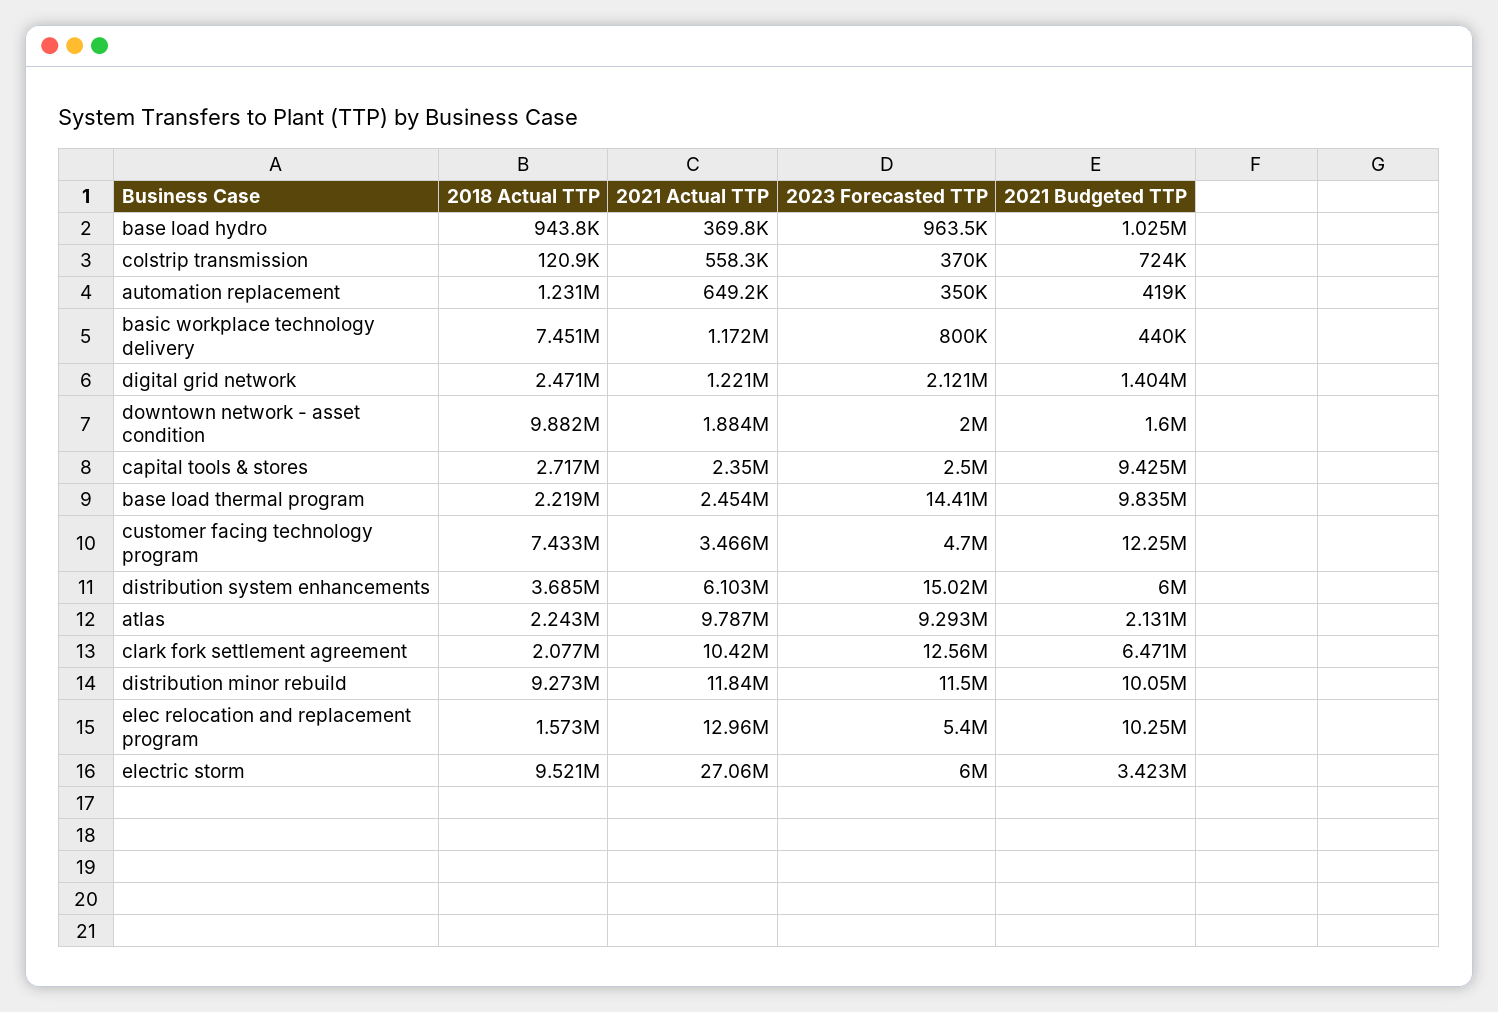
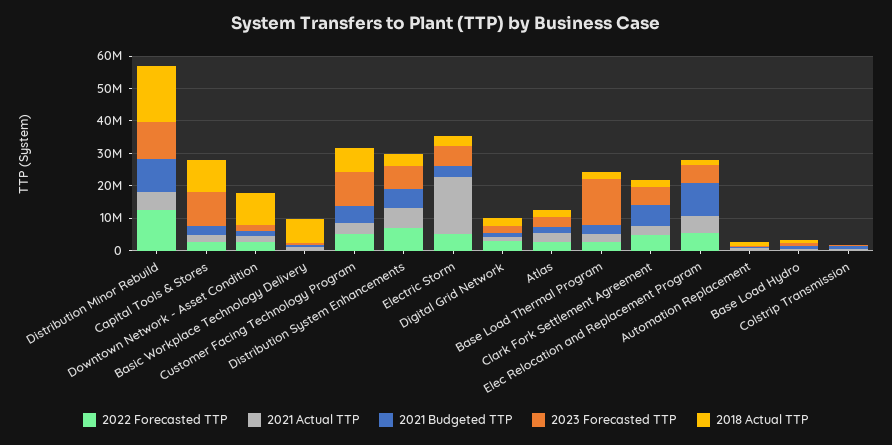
2018 Actual TTP, capital tools & stores: 2717000 -> 10000000
2023 Forecasted TTP, capital tools & stores: 2500000 -> 10000000
2021 Budgeted TTP, capital tools & stores: 9425000 -> 2500000
2021 Budgeted TTP, base load thermal program: 9835000 -> 2500000
2023 Forecasted TTP, customer facing technology program: 4700000 -> 10000000
2021 Budgeted TTP, customer facing technology program: 12250000 -> 5000000
2023 Forecasted TTP, distribution system enhancements: 15020000 -> 7500000
2021 Actual TTP, atlas: 9787000 -> 2500000
2023 Forecasted TTP, atlas: 9293000 -> 2500000
2021 Actual TTP, clark fork settlement agreement: 10420000 -> 2500000
2023 Forecasted TTP, clark fork settlement agreement: 12560000 -> 5000000
2018 Actual TTP, distribution minor rebuild: 9273000 -> 17500000
2021 Actual TTP, distribution minor rebuild: 11840000 -> 5000000
2021 Actual TTP, elec relocation and replacement program: 12960000 -> 5000000
2018 Actual TTP, electric storm: 9521000 -> 2500000
2021 Actual TTP, electric storm: 27060000 -> 17500000
2022 Forecasted TTP, distribution minor rebuild: none -> 12500000
2022 Forecasted TTP, capital tools & stores: none -> 2500000
2022 Forecasted TTP, downtown network - asset condition: none -> 2500000
2022 Forecasted TTP, basic workplace technology delivery: none -> 0
2022 Forecasted TTP, customer facing technology program: none -> 5000000
2022 Forecasted TTP, distribution system enhancements: none -> 7500000
2022 Forecasted TTP, electric storm: none -> 5000000
2022 Forecasted TTP, digital grid network: none -> 2500000
2022 Forecasted TTP, atlas: none -> 2500000
2022 Forecasted TTP, base load thermal program: none -> 2500000
2022 Forecasted TTP, clark fork settlement agreement: none -> 5000000
2022 Forecasted TTP, elec relocation and replacement program: none -> 5000000
2022 Forecasted TTP, automation replacement: none -> 0
2022 Forecasted TTP, base load hydro: none -> 0
2022 Forecasted TTP, colstrip transmission: none -> 0

